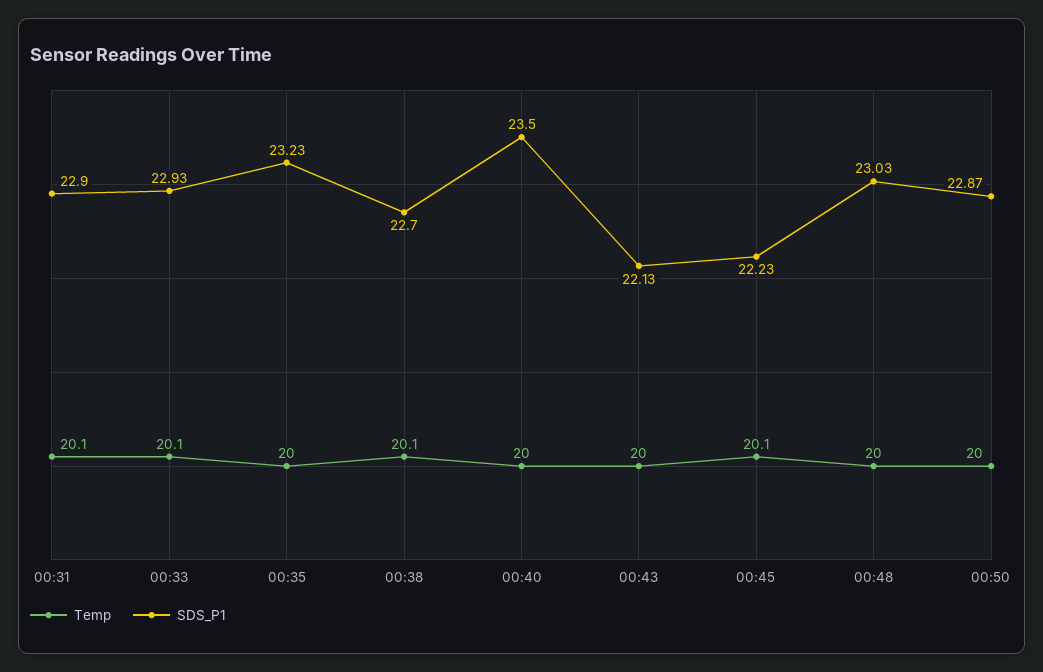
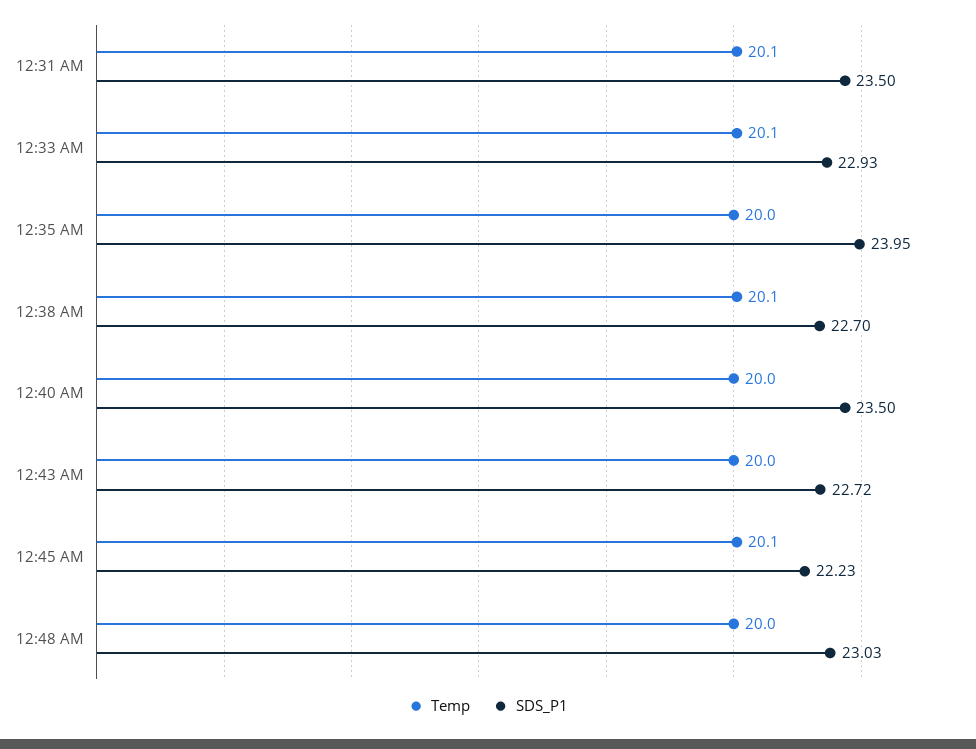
SDS_P1, 00:31: 22.9 -> 23.5
SDS_P1, 00:35: 23.23 -> 23.95
SDS_P1, 00:43: 22.13 -> 22.72
Temp, 00:50: 20 -> none
SDS_P1, 00:50: 22.87 -> none

